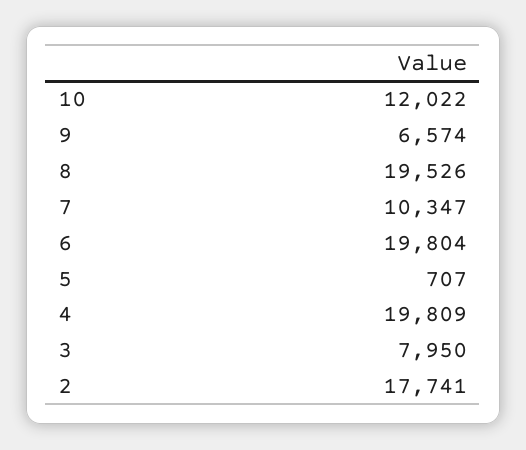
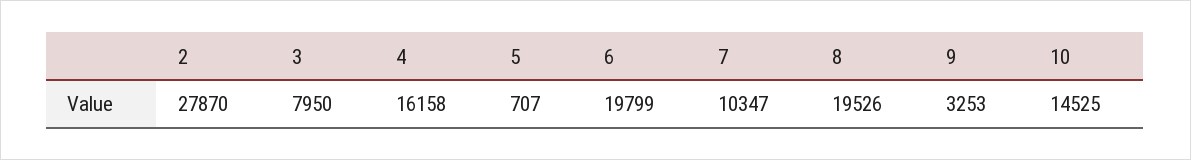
10: 12022 -> 14525
9: 6574 -> 3253
6: 19804 -> 19799
4: 19809 -> 16158
2: 17741 -> 27870

